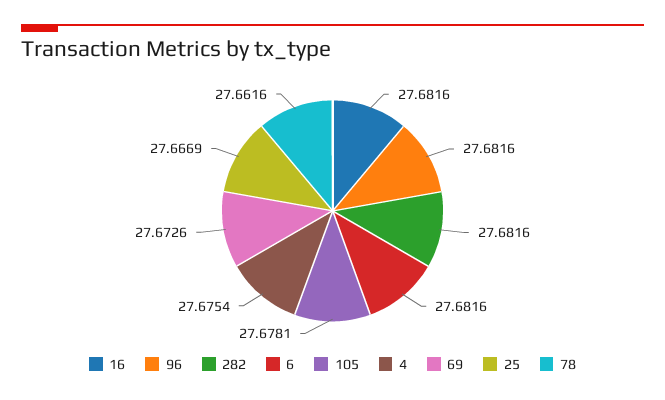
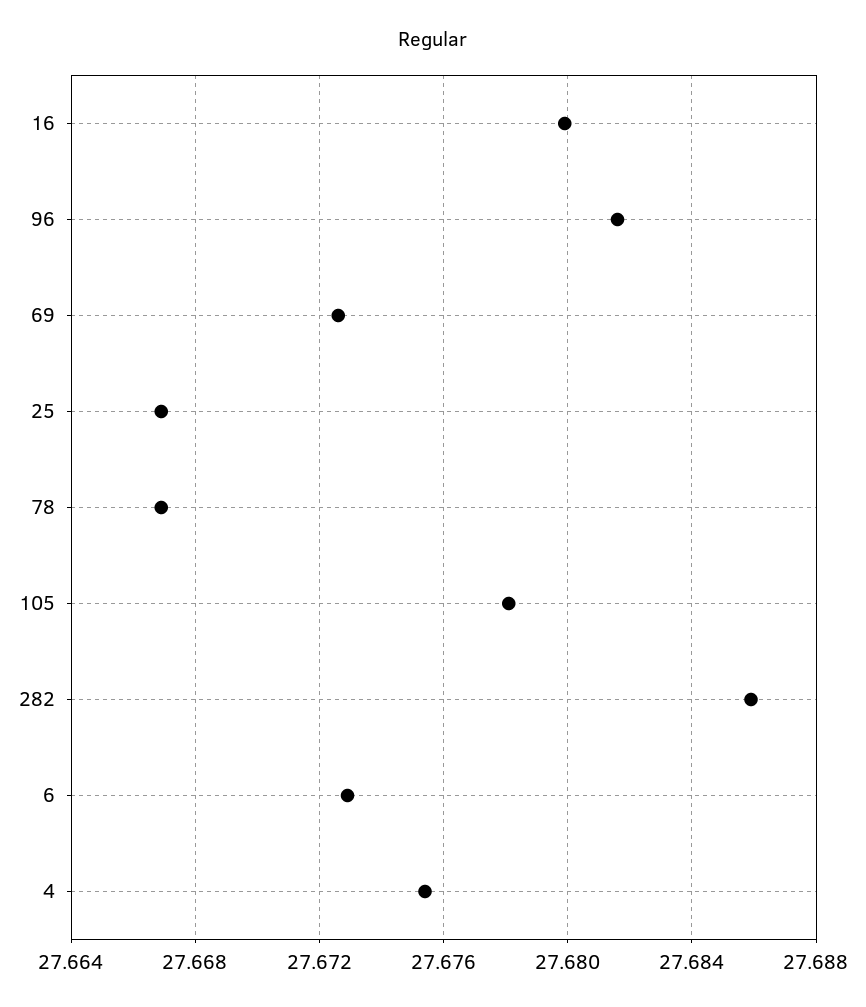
16: 27.6816 -> 27.68
282: 27.6816 -> 27.686
6: 27.6816 -> 27.673
78: 27.6616 -> 27.667

